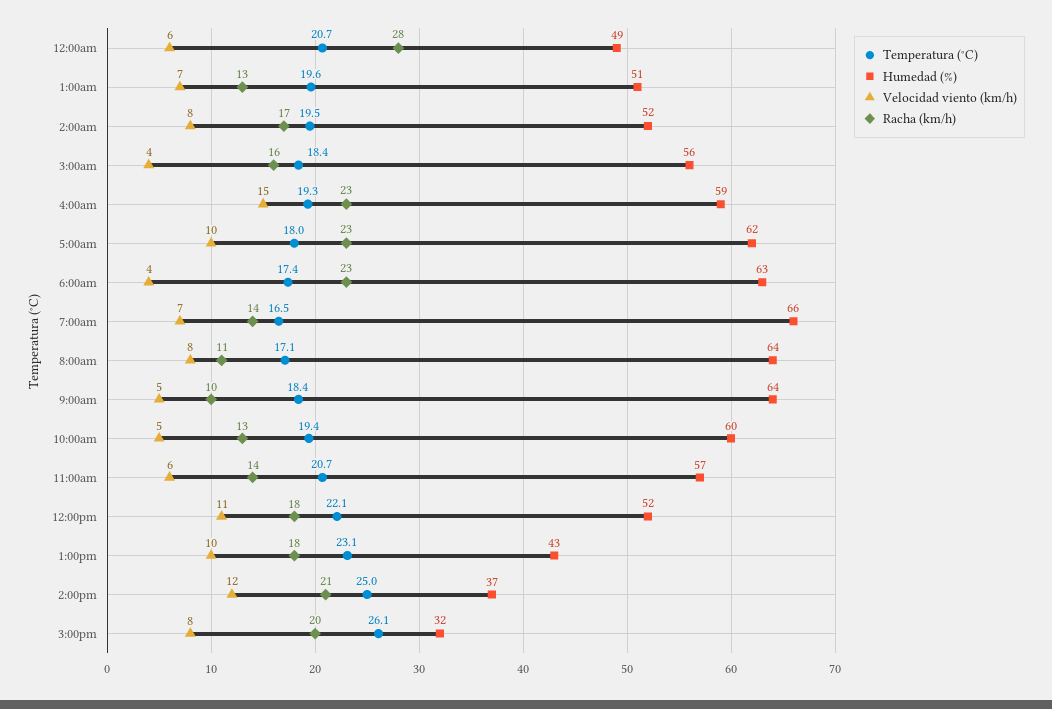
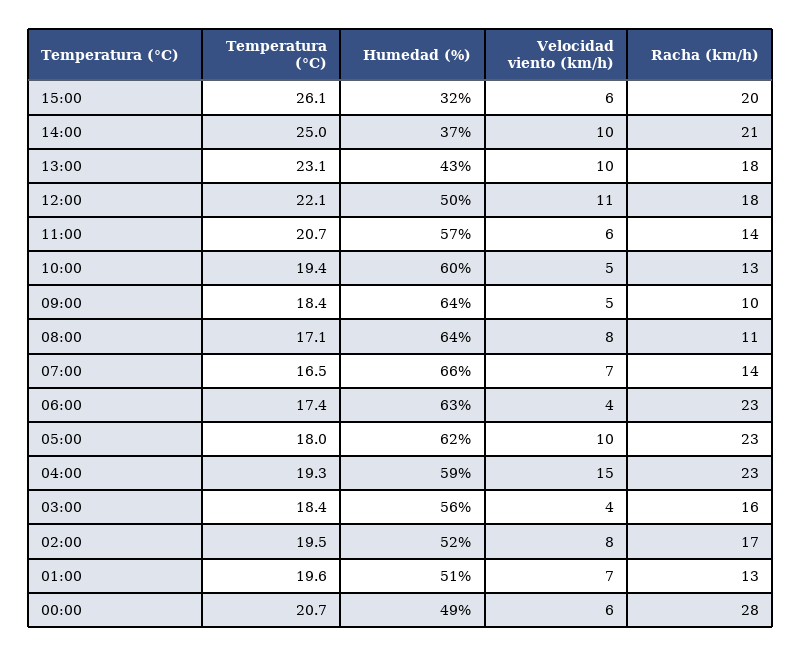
Humedad (%), 12:00pm: 52 -> 50
Velocidad viento (km/h), 2:00pm: 12 -> 10
Velocidad viento (km/h), 3:00pm: 8 -> 6

